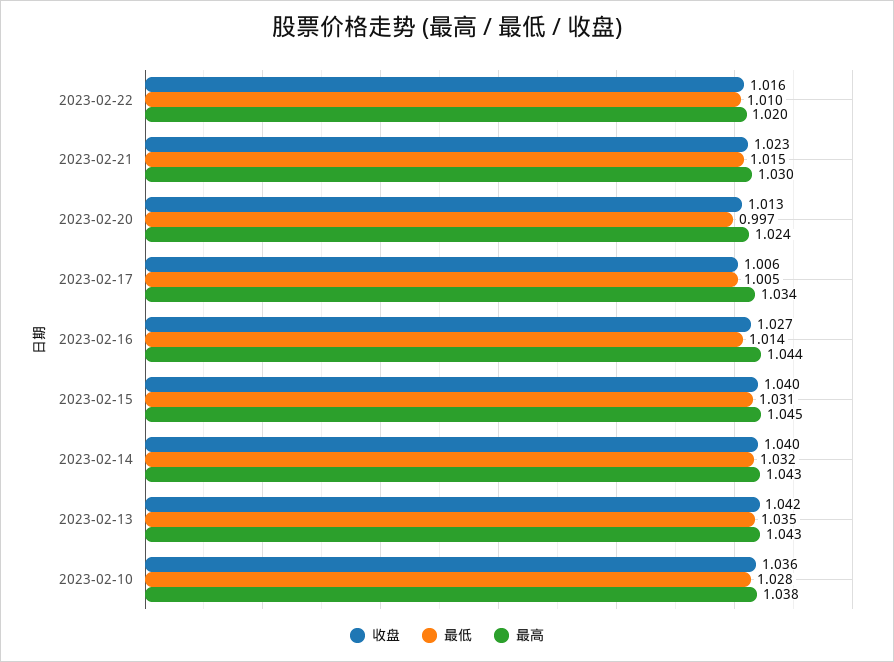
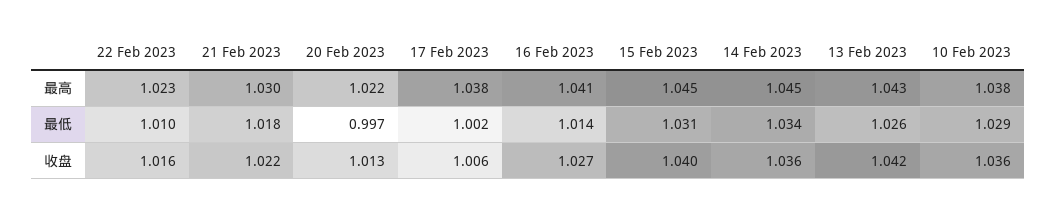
最高, 2023-02-22: 1.02 -> 1.023
收盘, 2023-02-21: 1.023 -> 1.022
最低, 2023-02-21: 1.015 -> 1.018
最高, 2023-02-20: 1.024 -> 1.022
最低, 2023-02-17: 1.005 -> 1.002
最高, 2023-02-17: 1.034 -> 1.038
最高, 2023-02-16: 1.044 -> 1.041
收盘, 2023-02-14: 1.04 -> 1.036
最低, 2023-02-14: 1.032 -> 1.034
最高, 2023-02-14: 1.043 -> 1.045
最低, 2023-02-13: 1.035 -> 1.026
最低, 2023-02-10: 1.028 -> 1.029

